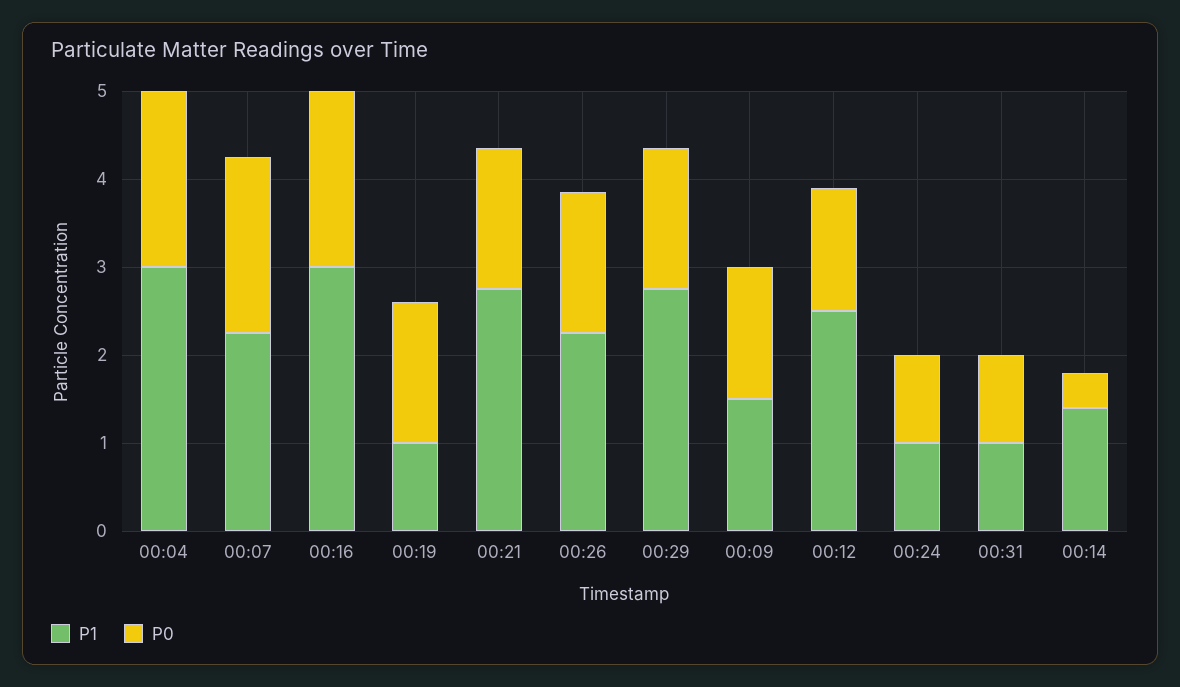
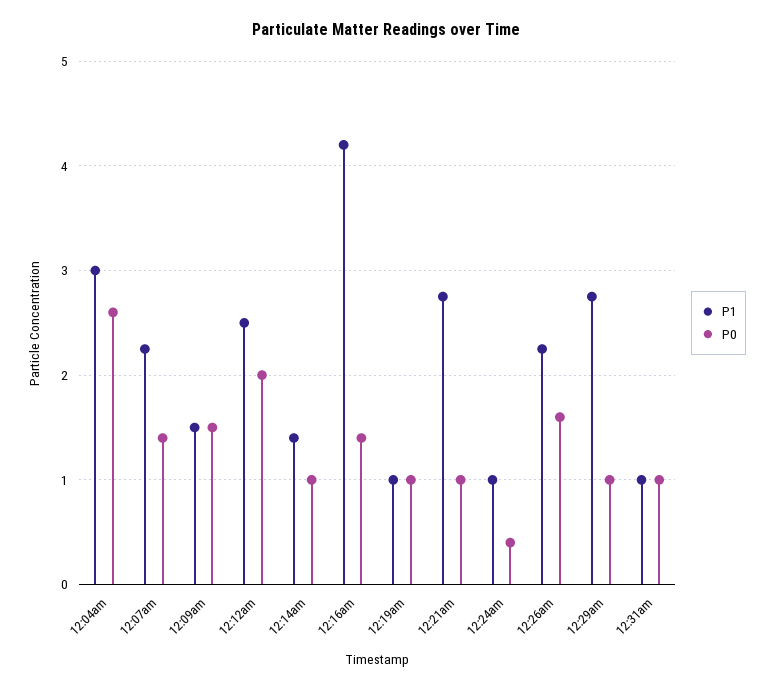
P0, 00:04: 2 -> 2.6
P0, 00:07: 2 -> 1.4
P1, 00:16: 3 -> 4.2
P0, 00:16: 2 -> 1.4
P0, 00:19: 1.6 -> 1
P0, 00:21: 1.6 -> 1
P0, 00:29: 1.6 -> 1
P0, 00:12: 1.4 -> 2
P0, 00:24: 1 -> 0.4
P0, 00:14: 0.4 -> 1

